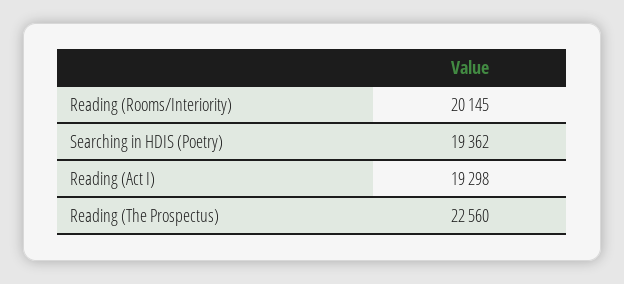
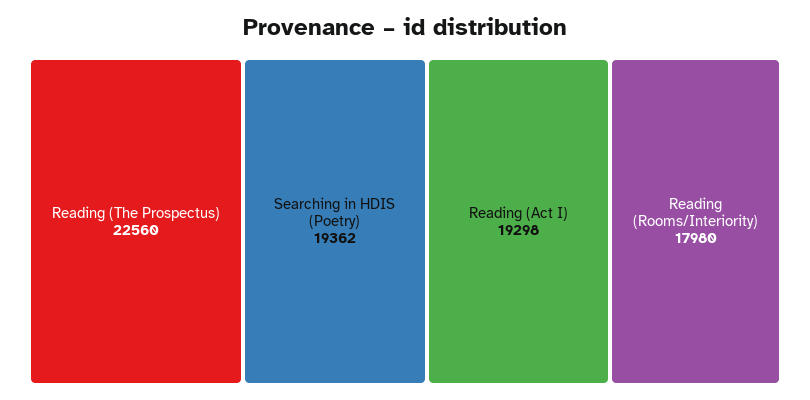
Reading (Rooms/Interiority): 20145 -> 17980

